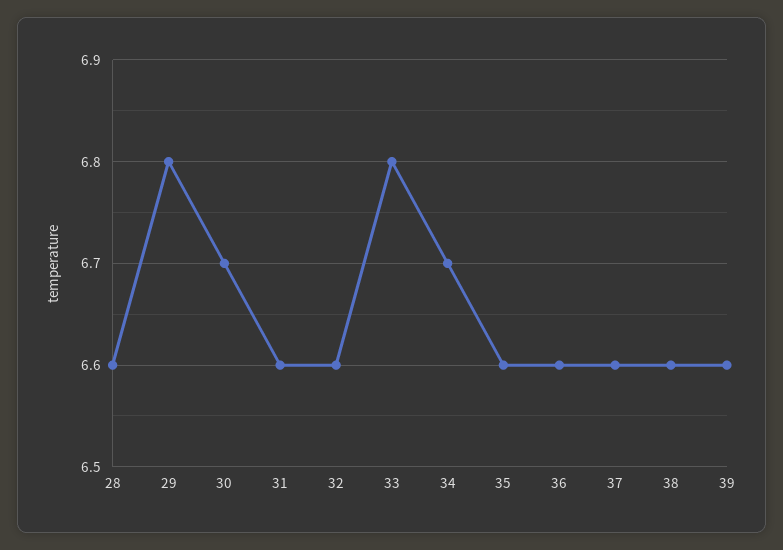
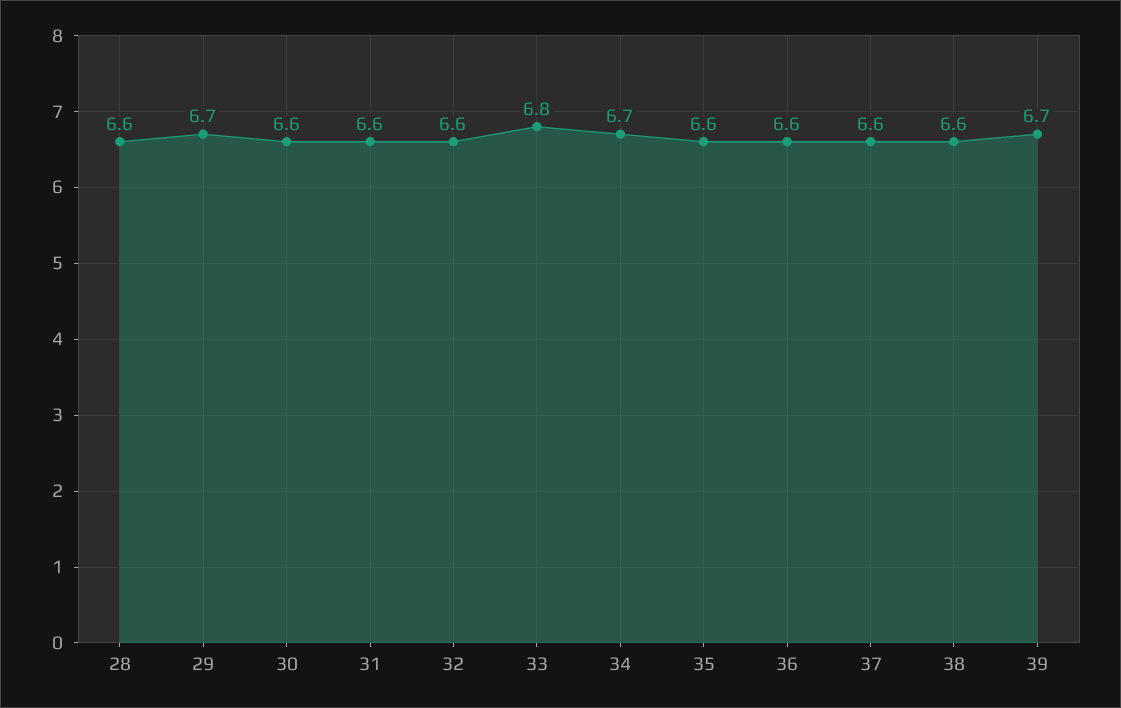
29: 6.8 -> 6.7
30: 6.7 -> 6.6
39: 6.6 -> 6.7

